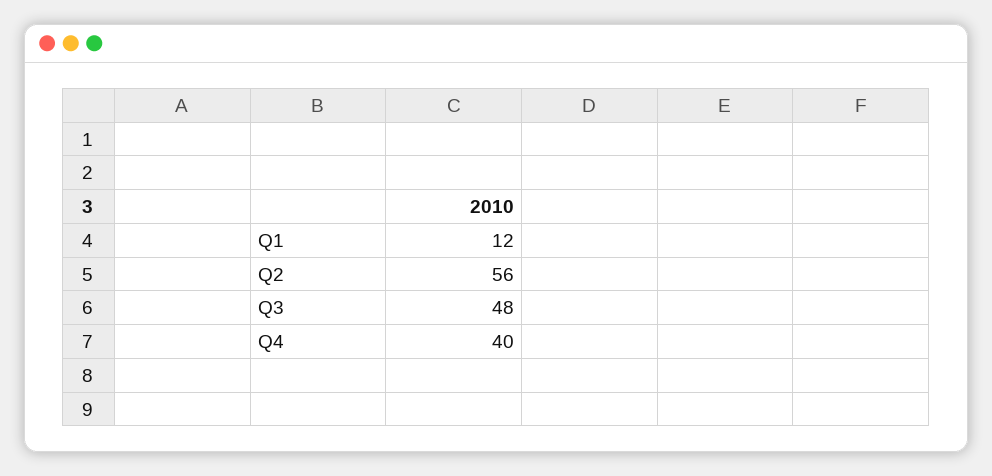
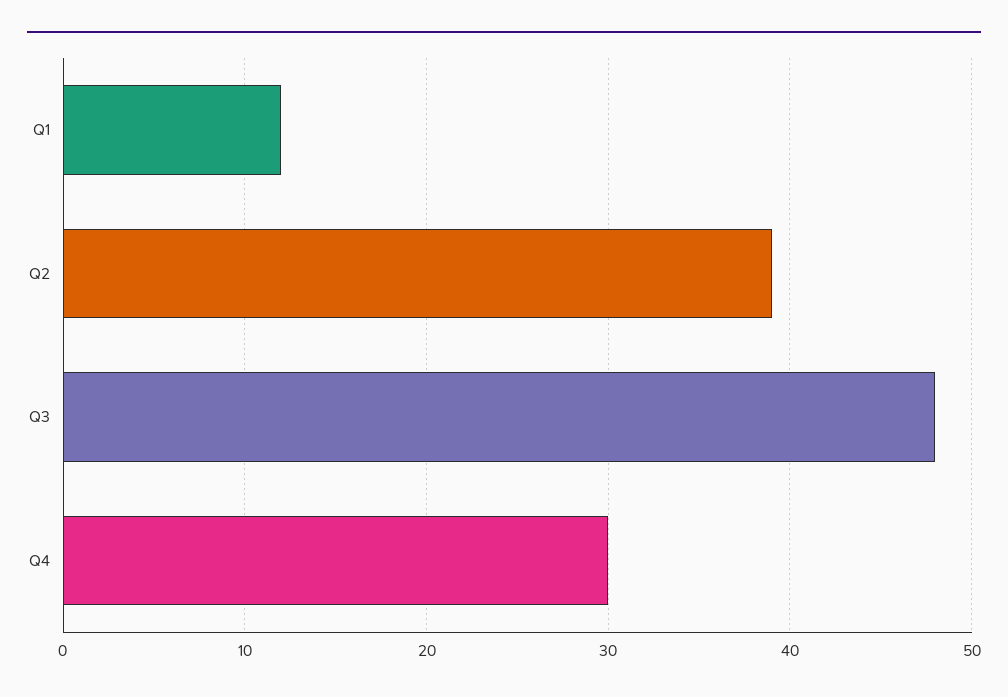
Q2: 56 -> 39
Q4: 40 -> 30

